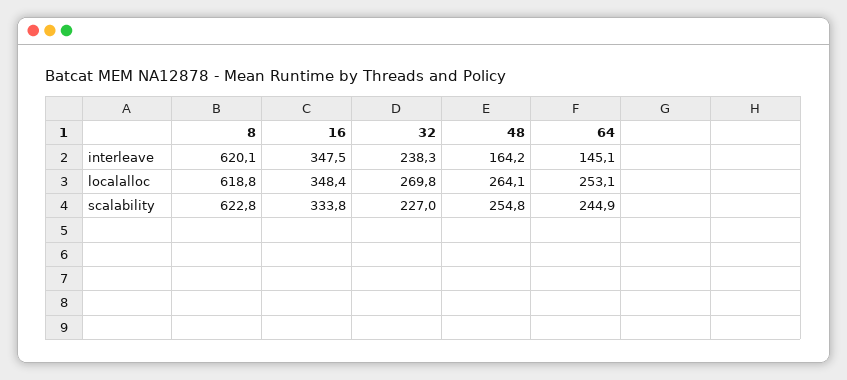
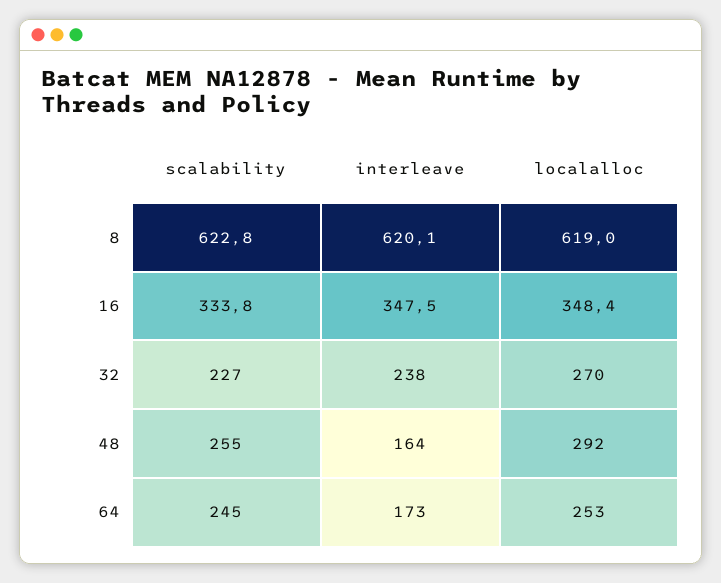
64, interleave: 145.1 -> 173
8, localalloc: 618.8 -> 619
48, localalloc: 264.1 -> 292

